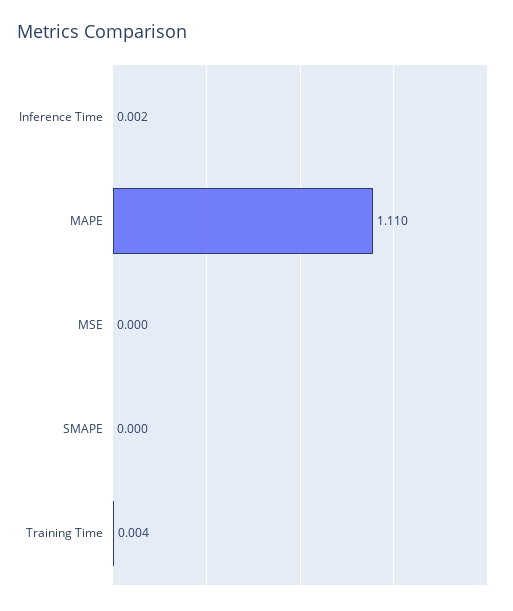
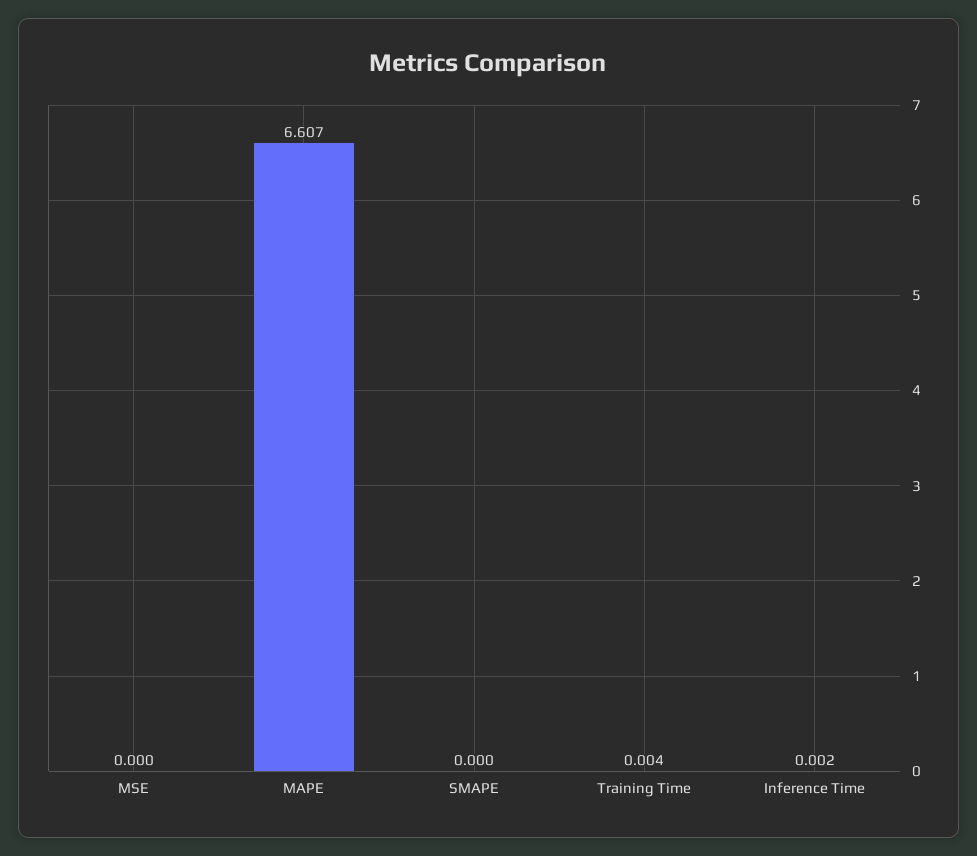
MAPE: 1.11 -> 6.607

